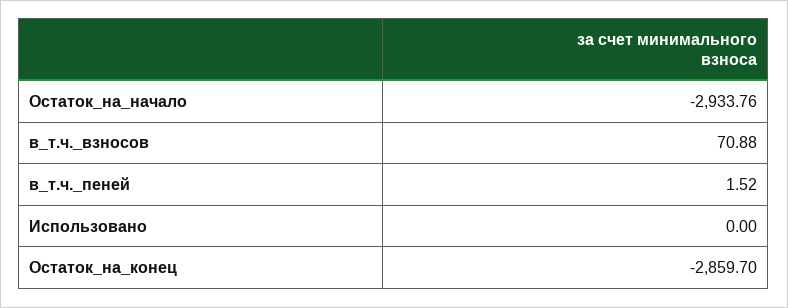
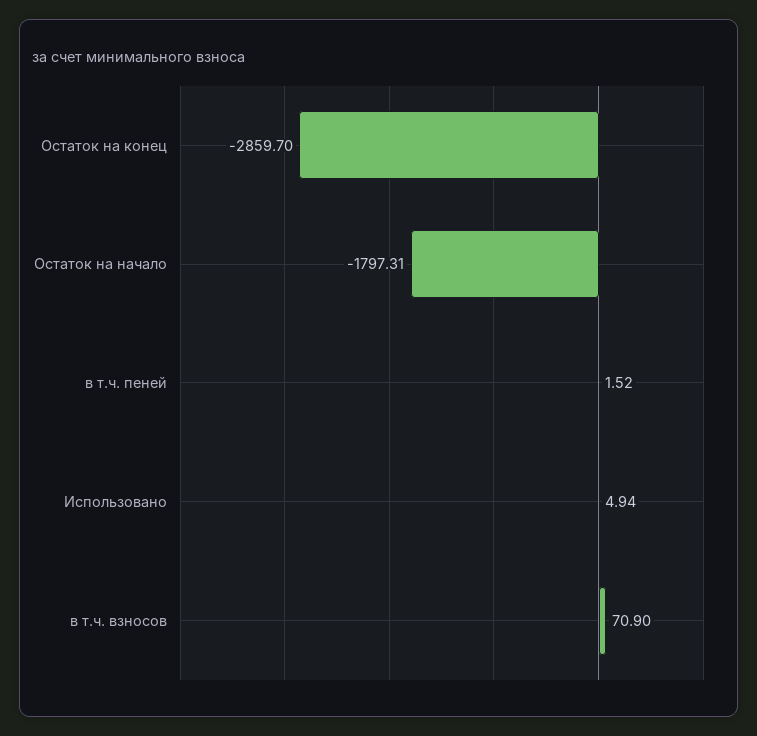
Остаток_на_начало: -2933.76 -> -1797.31
в_т.ч._взносов: 70.88 -> 70.9
Использовано: 0 -> 4.94

